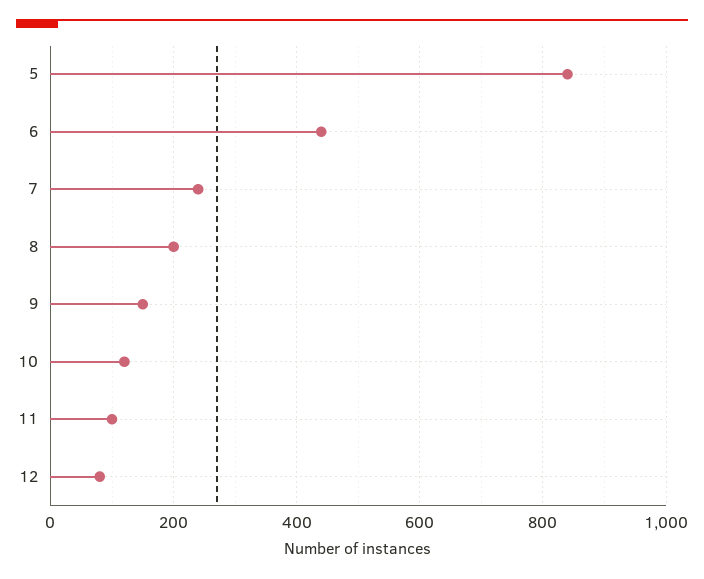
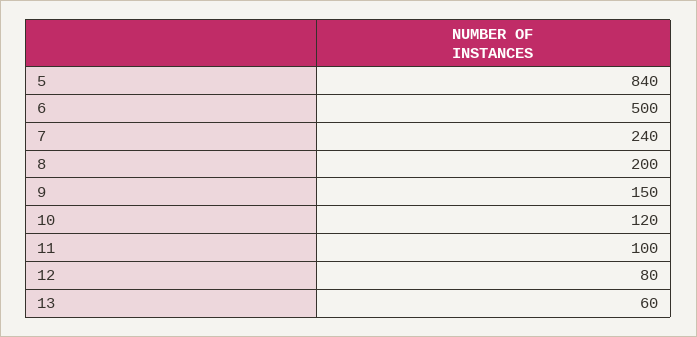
6: 440 -> 500
13: none -> 60

